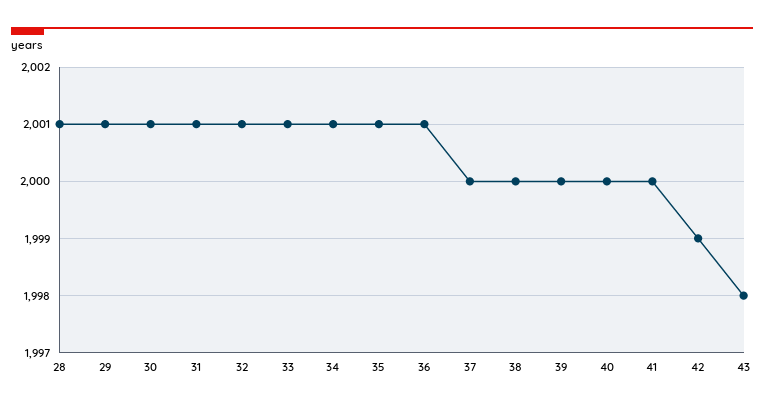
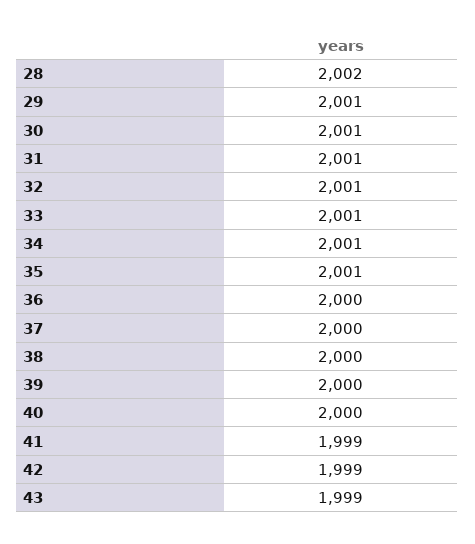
28: 2001 -> 2002
36: 2001 -> 2000
41: 2000 -> 1999
43: 1998 -> 1999

